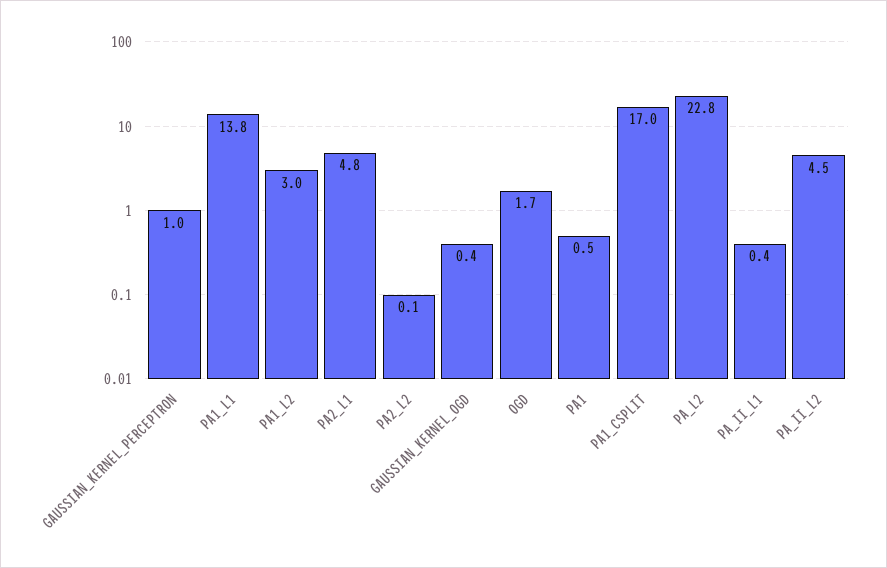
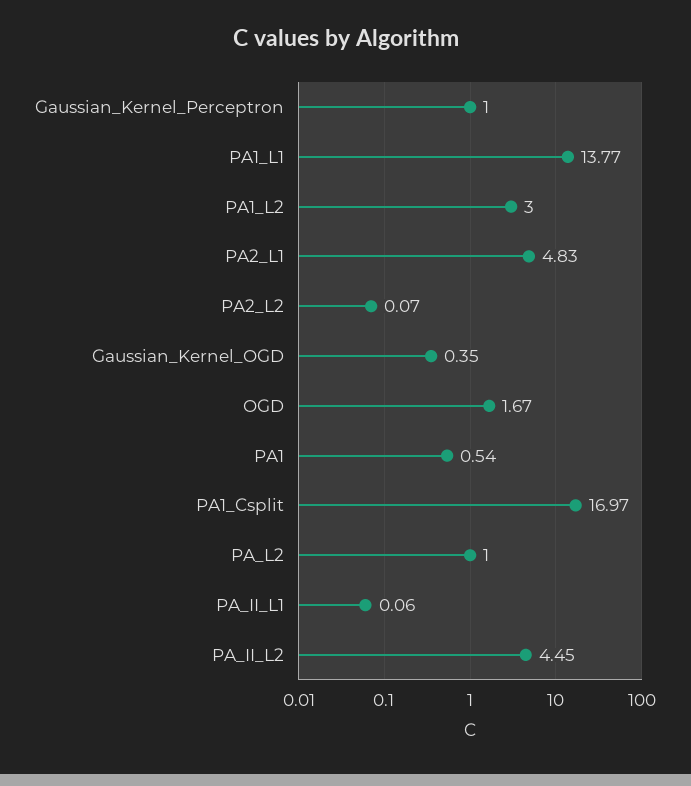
PA_L2: 22.8 -> 1
PA_II_L1: 0.4 -> 0.06

